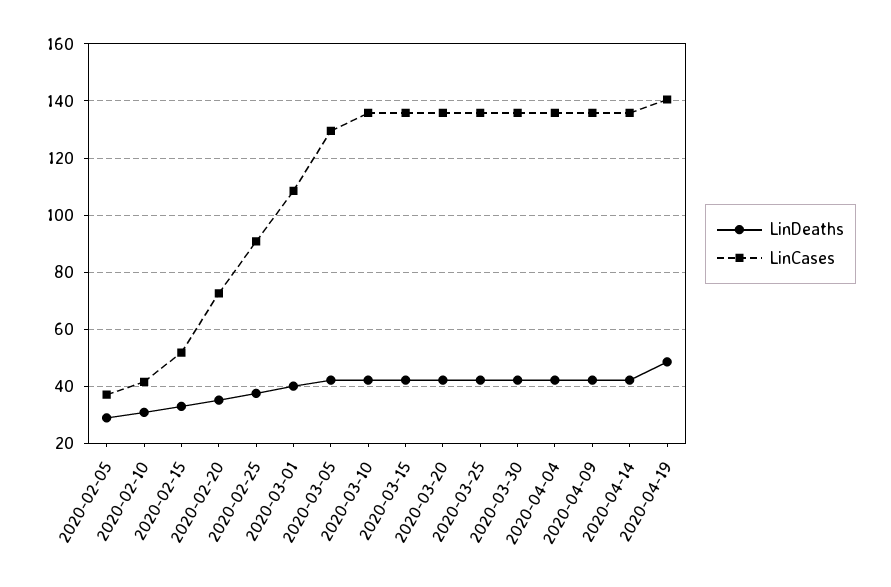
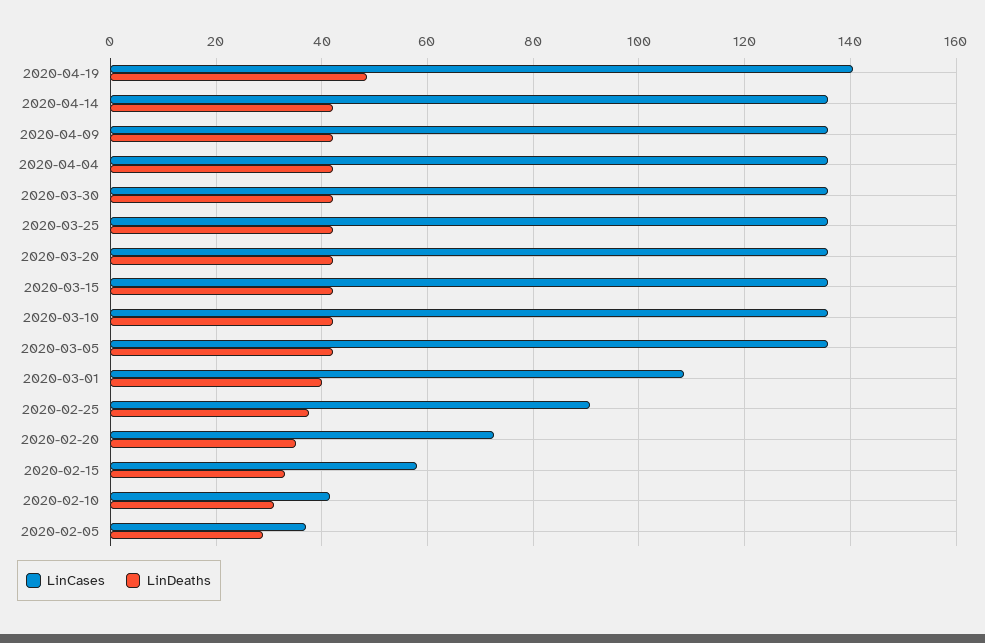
LinCases, 2020-02-15: 52.5 -> 58
LinCases, 2020-03-05: 130 -> 136

